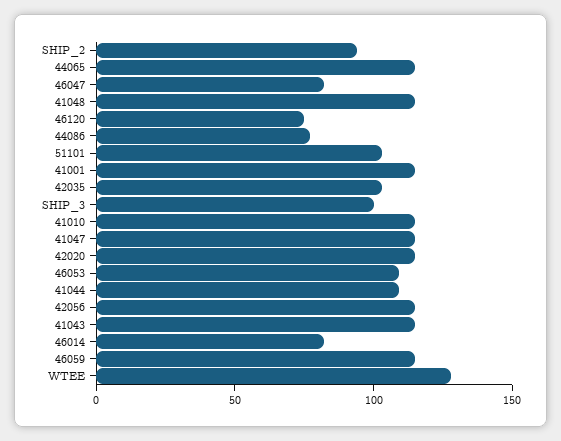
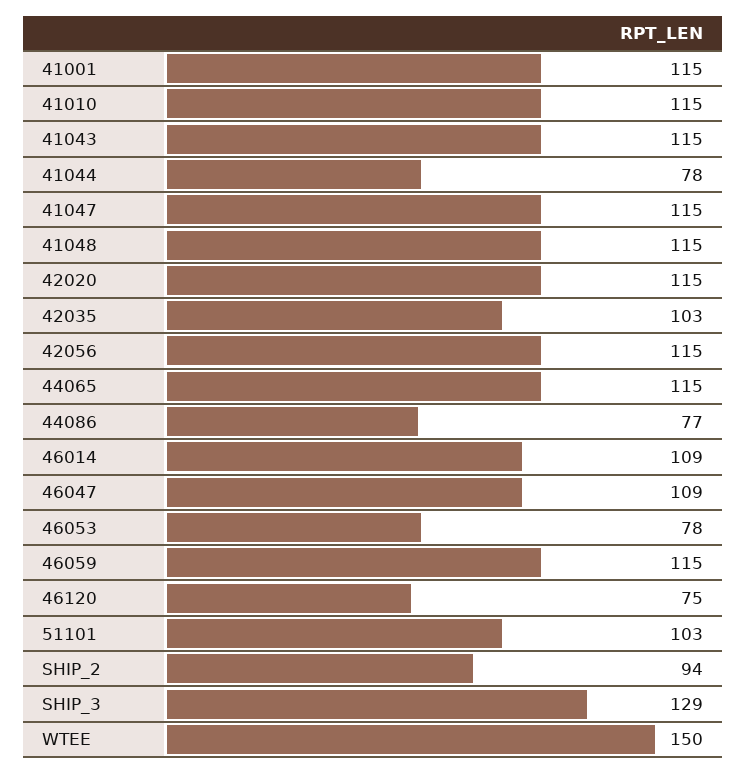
46047: 80 -> 109
SHIP_3: 100 -> 129
46053: 110 -> 78
41044: 110 -> 78
46014: 80 -> 109
WTEE: 130 -> 150

